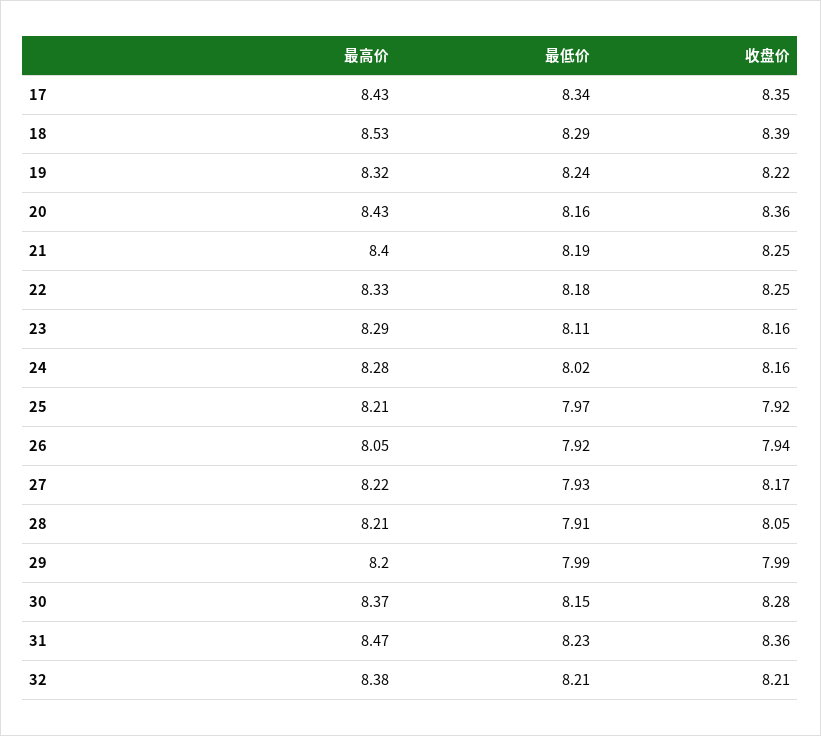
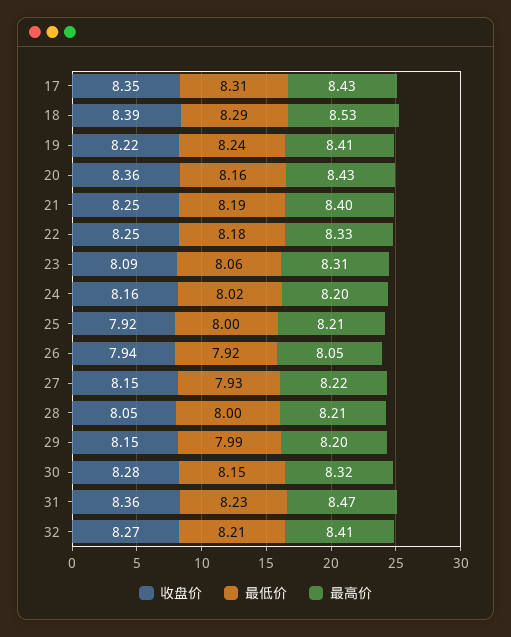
最低价, 17: 8.34 -> 8.31
最高价, 19: 8.32 -> 8.41
最高价, 23: 8.29 -> 8.31
最低价, 23: 8.11 -> 8.06
收盘价, 23: 8.16 -> 8.09
最高价, 24: 8.28 -> 8.2
最低价, 25: 7.97 -> 8
收盘价, 27: 8.17 -> 8.15
最低价, 28: 7.91 -> 8
收盘价, 29: 7.99 -> 8.15
最高价, 30: 8.37 -> 8.32
最高价, 32: 8.38 -> 8.41
收盘价, 32: 8.21 -> 8.27

